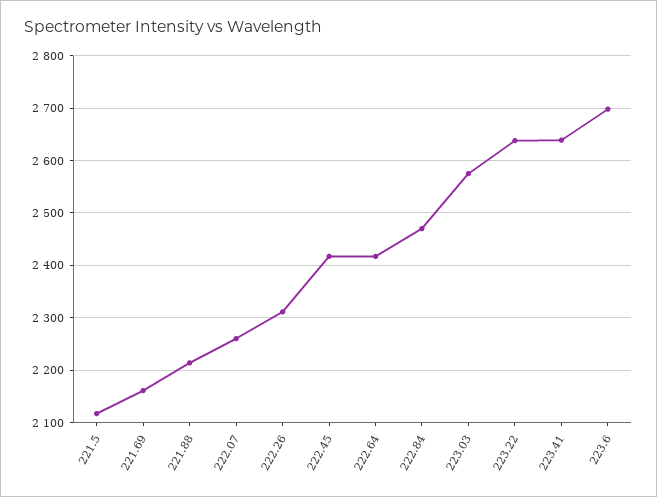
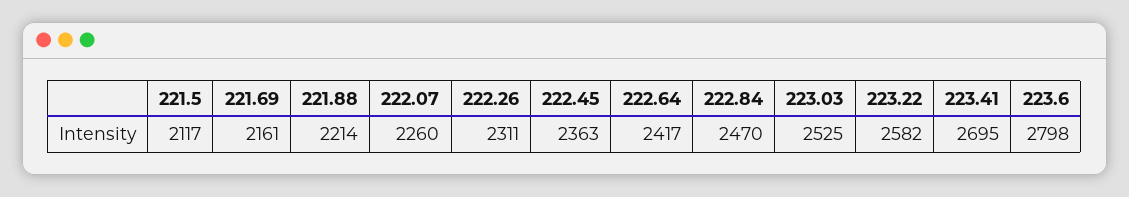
222.45: 2420 -> 2363
223.03: 2580 -> 2525
223.22: 2640 -> 2582
223.41: 2640 -> 2695
223.6: 2700 -> 2798

